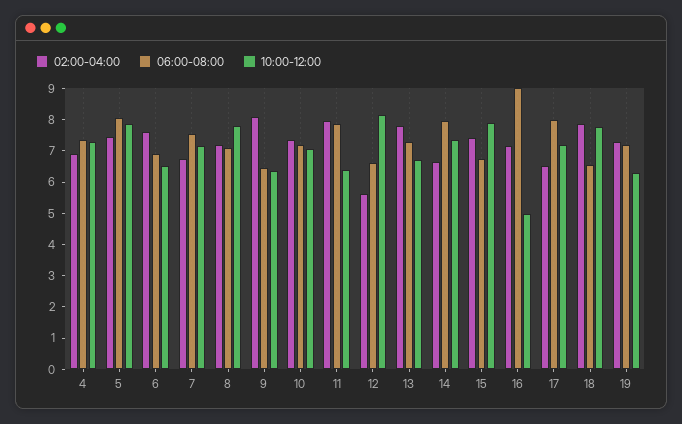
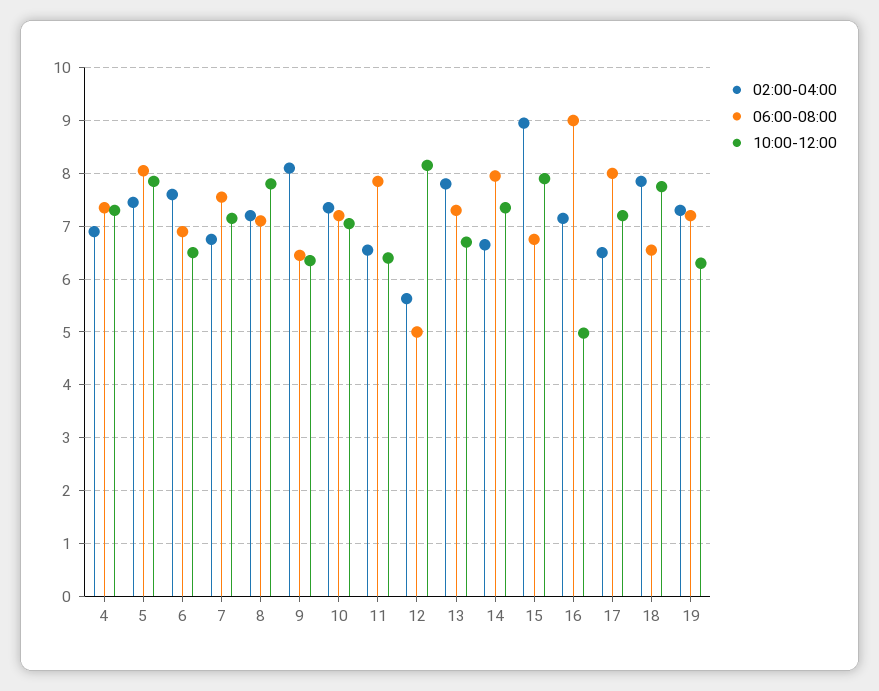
02:00-04:00, 11: 8 -> 6.6
06:00-08:00, 12: 6.5 -> 5
02:00-04:00, 15: 7.5 -> 9

